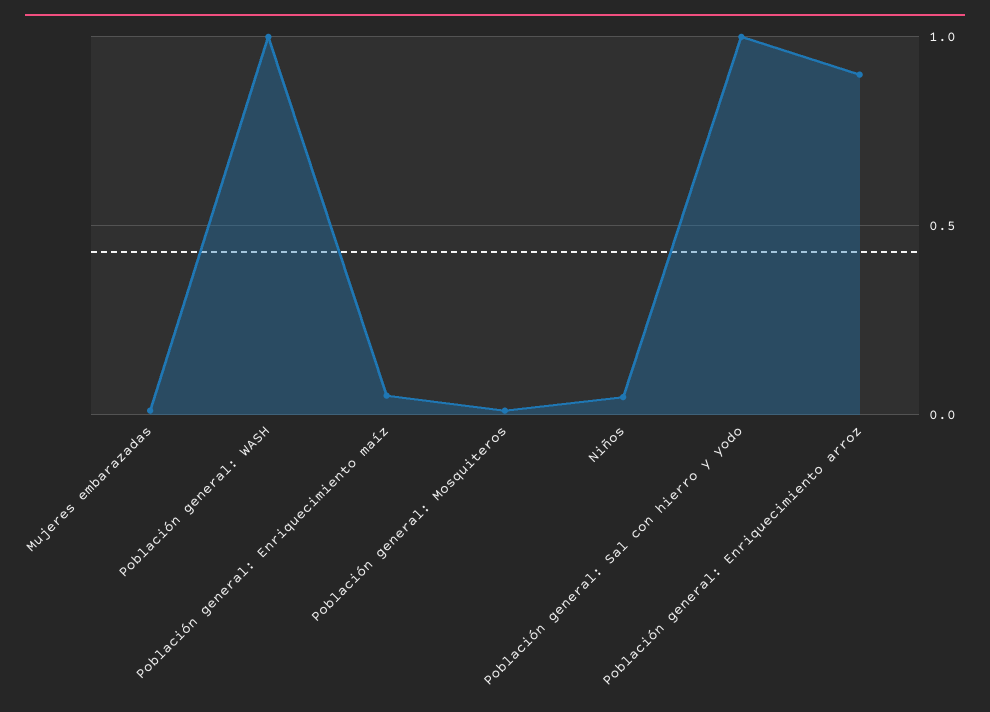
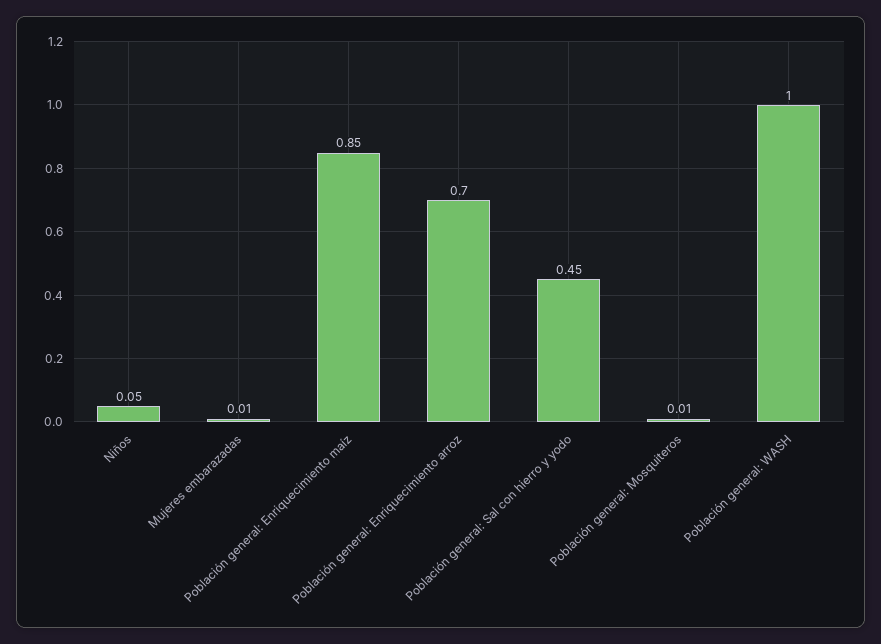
Población general: Enriquecimiento maíz: 0.05 -> 0.85
Población general: Sal con hierro y yodo: 1 -> 0.45
Población general: Enriquecimiento arroz: 0.9 -> 0.7

